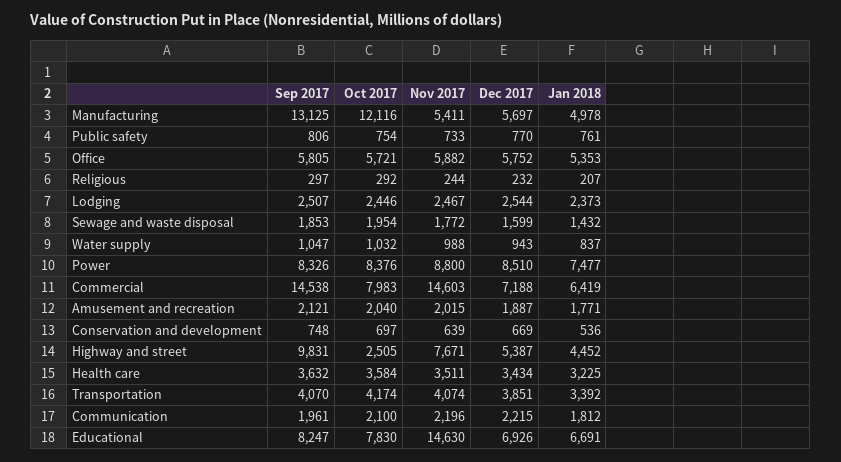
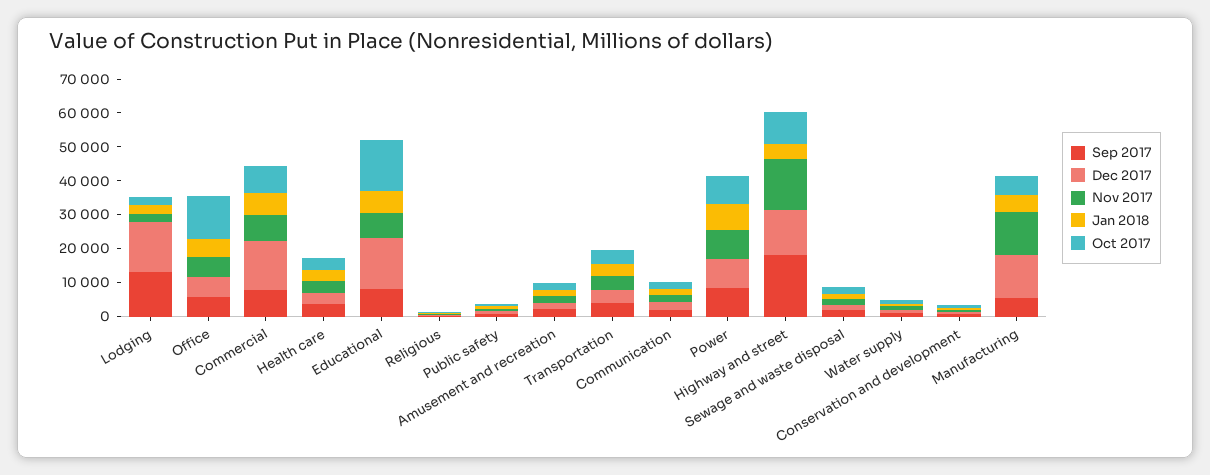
Sep 2017, Manufacturing: 13125 -> 5000
Oct 2017, Manufacturing: 12116 -> 5000
Nov 2017, Manufacturing: 5411 -> 12500
Dec 2017, Manufacturing: 5697 -> 12500
Oct 2017, Office: 5721 -> 12500
Sep 2017, Lodging: 2507 -> 12500
Dec 2017, Lodging: 2544 -> 15000
Sep 2017, Commercial: 14538 -> 7500
Nov 2017, Commercial: 14603 -> 7500
Dec 2017, Commercial: 7188 -> 15000
Sep 2017, Highway and street: 9831 -> 17500
Oct 2017, Highway and street: 2505 -> 10000
Nov 2017, Highway and street: 7671 -> 15000
Dec 2017, Highway and street: 5387 -> 12500
Oct 2017, Educational: 7830 -> 15000
Nov 2017, Educational: 14630 -> 7500
Dec 2017, Educational: 6926 -> 15000

